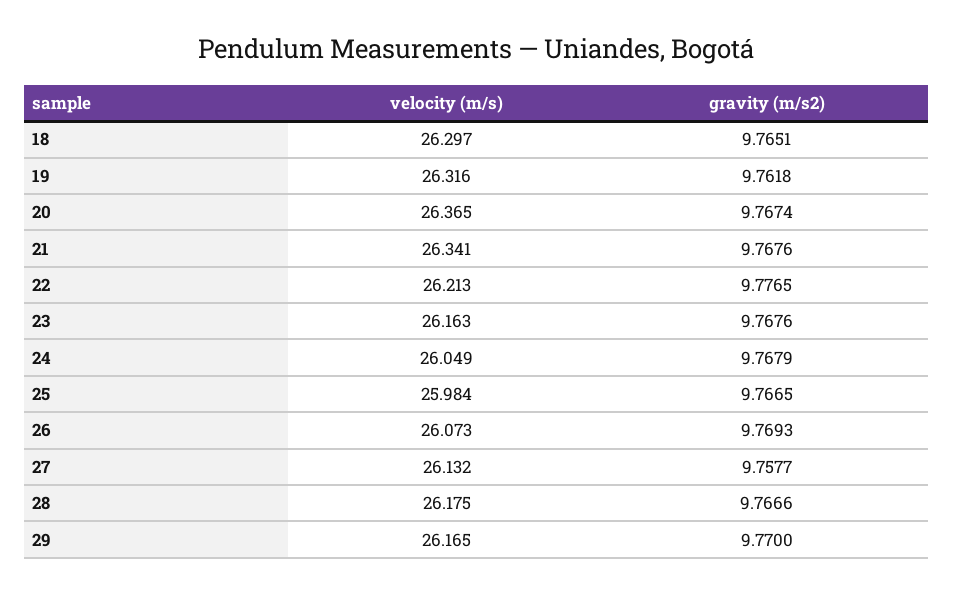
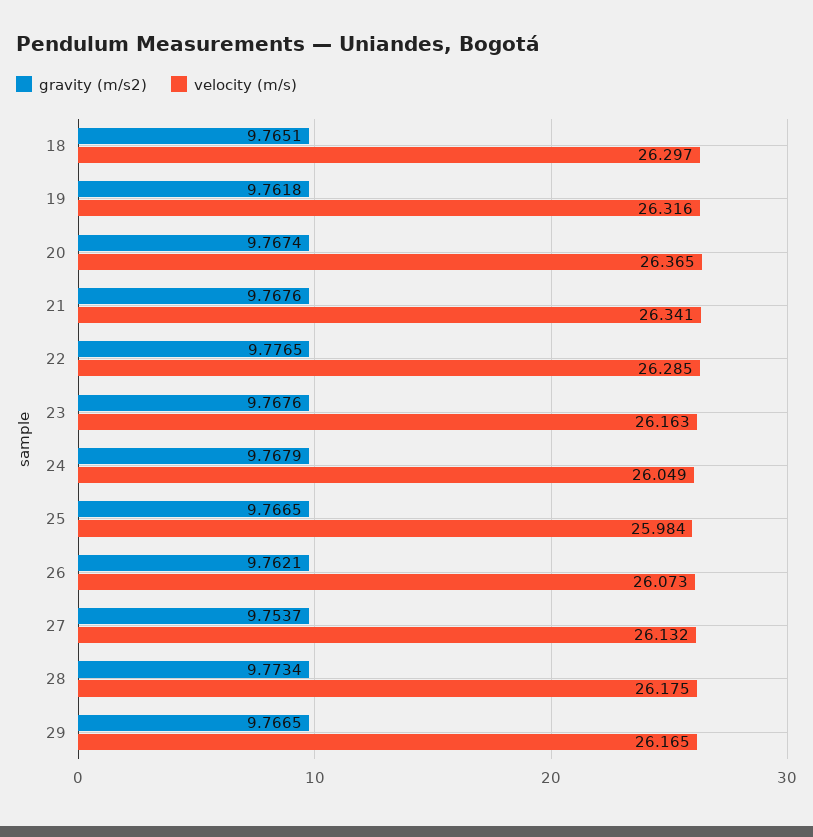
velocity (m/s), 22: 26.213 -> 26.285
gravity (m/s2), 26: 9.7693 -> 9.7621
gravity (m/s2), 27: 9.7577 -> 9.7537
gravity (m/s2), 28: 9.7666 -> 9.7734
gravity (m/s2), 29: 9.77 -> 9.7665

